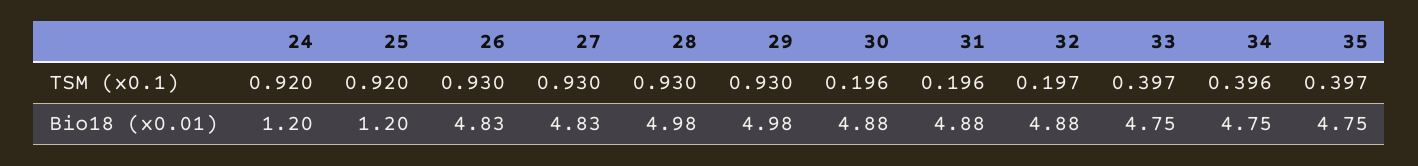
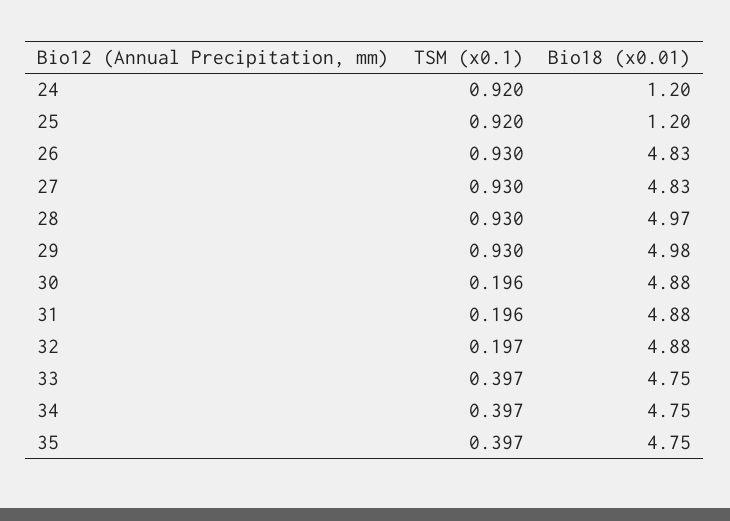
34, TSM (x0.1): 0.396 -> 0.397
28, Bio18 (x0.01): 4.98 -> 4.97

